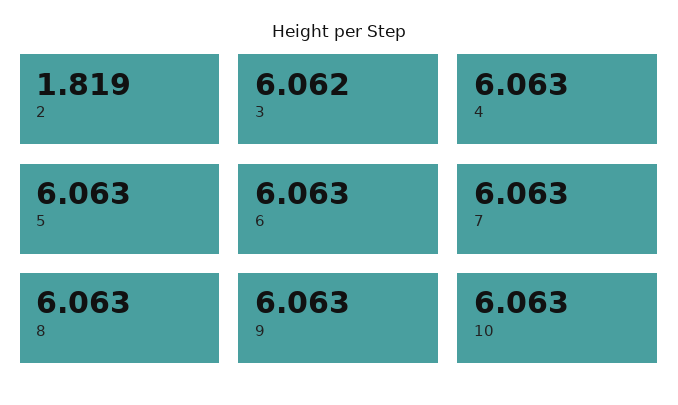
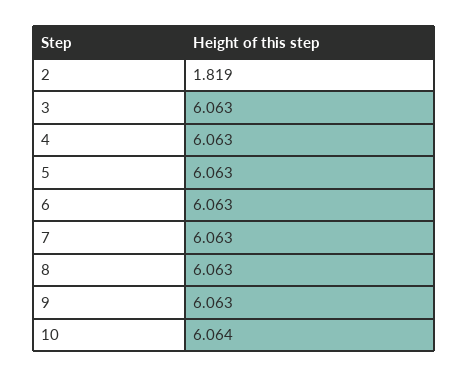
3: 6.062 -> 6.063
10: 6.063 -> 6.064

